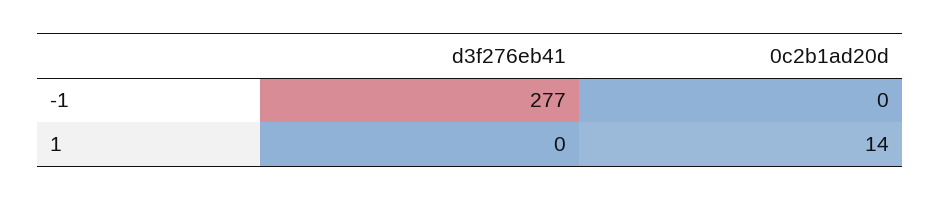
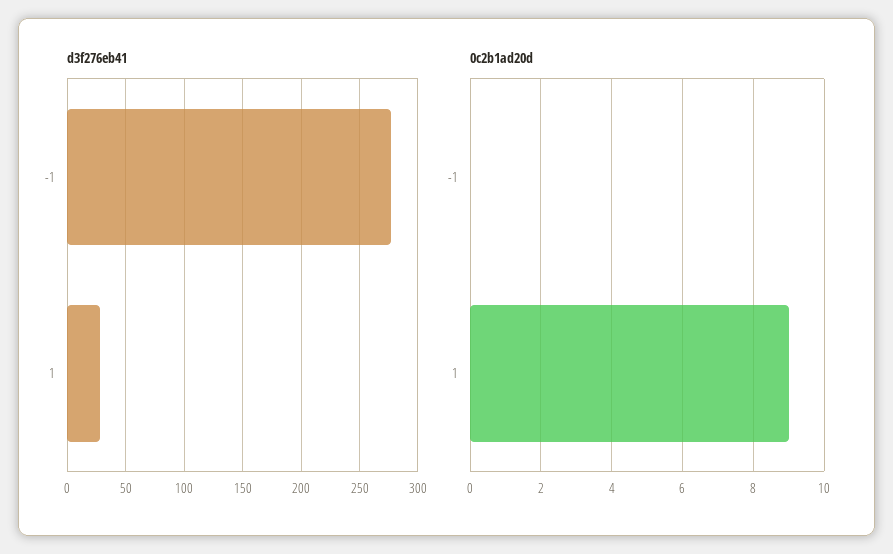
d3f276eb41, 1: 0 -> 30
0c2b1ad20d, 1: 14 -> 9

